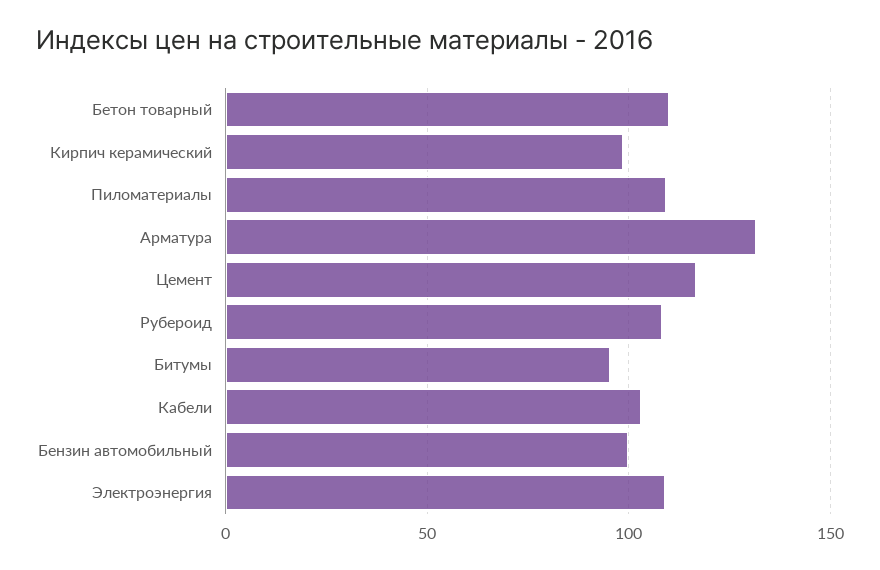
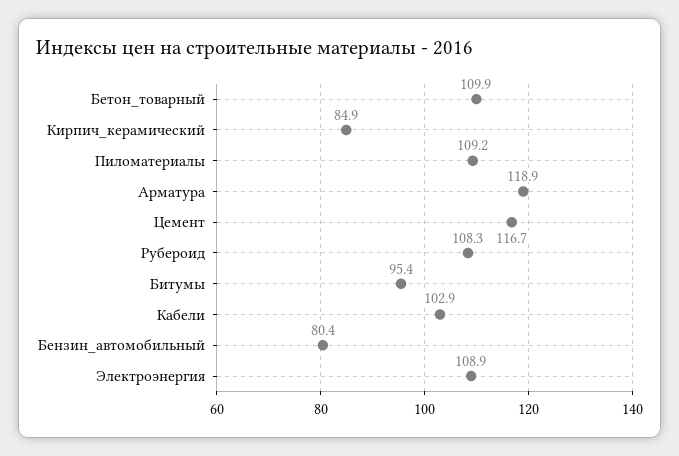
Кирпич керамический: 100 -> 84.9
Арматура: 130 -> 118.9
Бензин автомобильный: 100 -> 80.4

